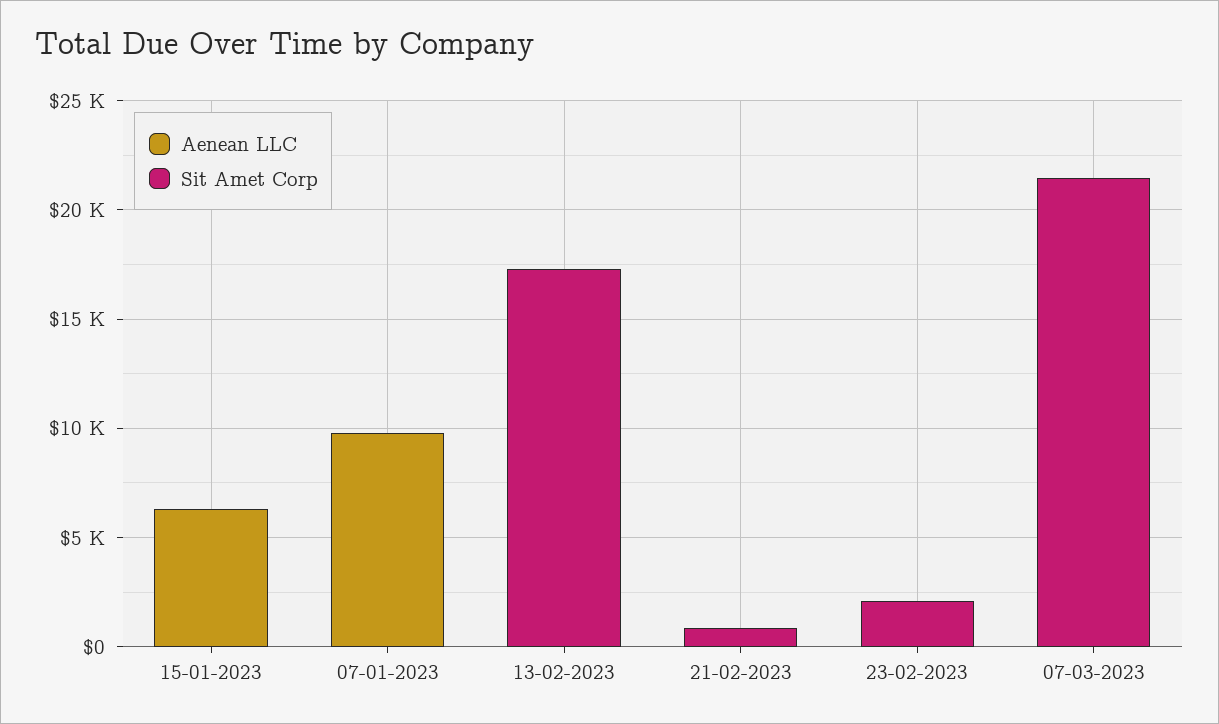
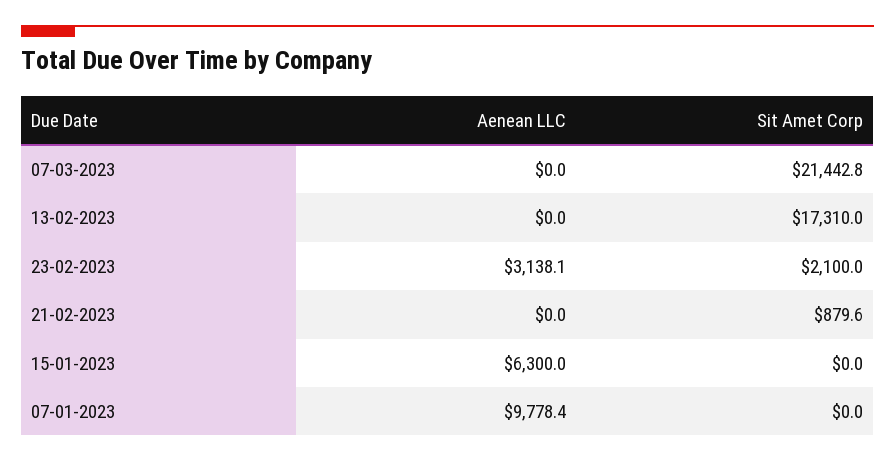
Aenean LLC, 23-02-2023: 0 -> 3138.1

